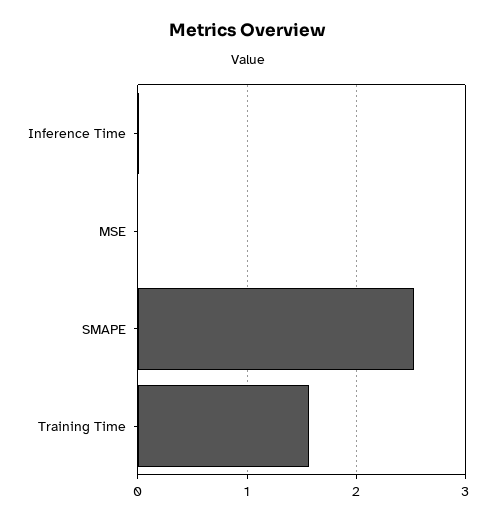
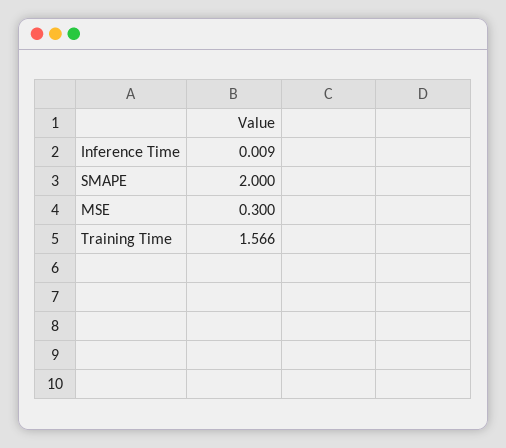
MSE: 0 -> 0.3
SMAPE: 2.5 -> 2

